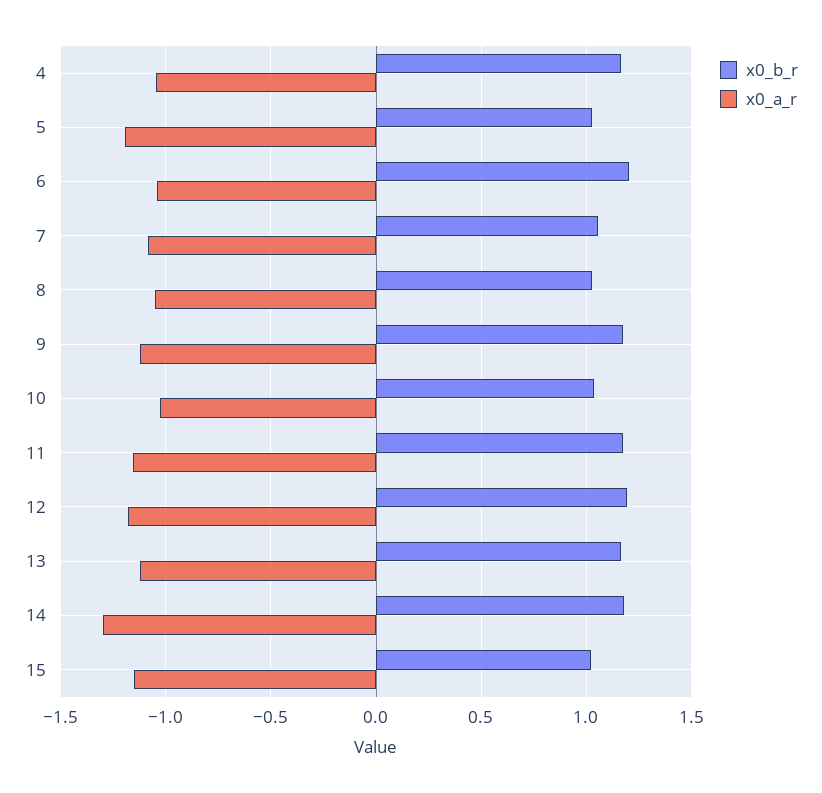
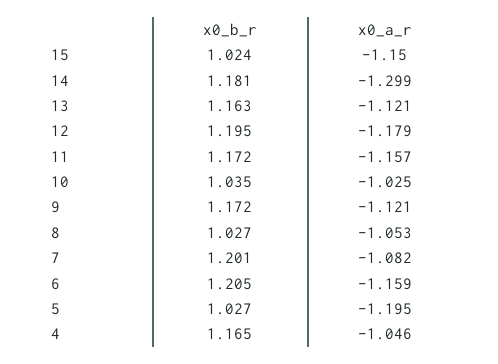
x0_a_r, 6: -1.05 -> -1.159
x0_b_r, 7: 1.05 -> 1.201

